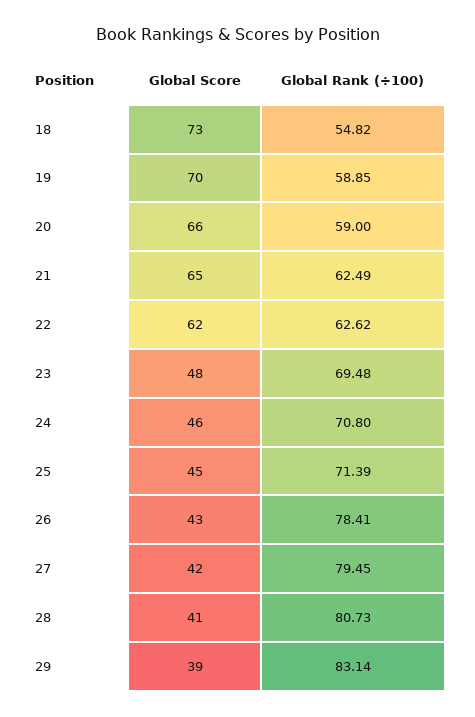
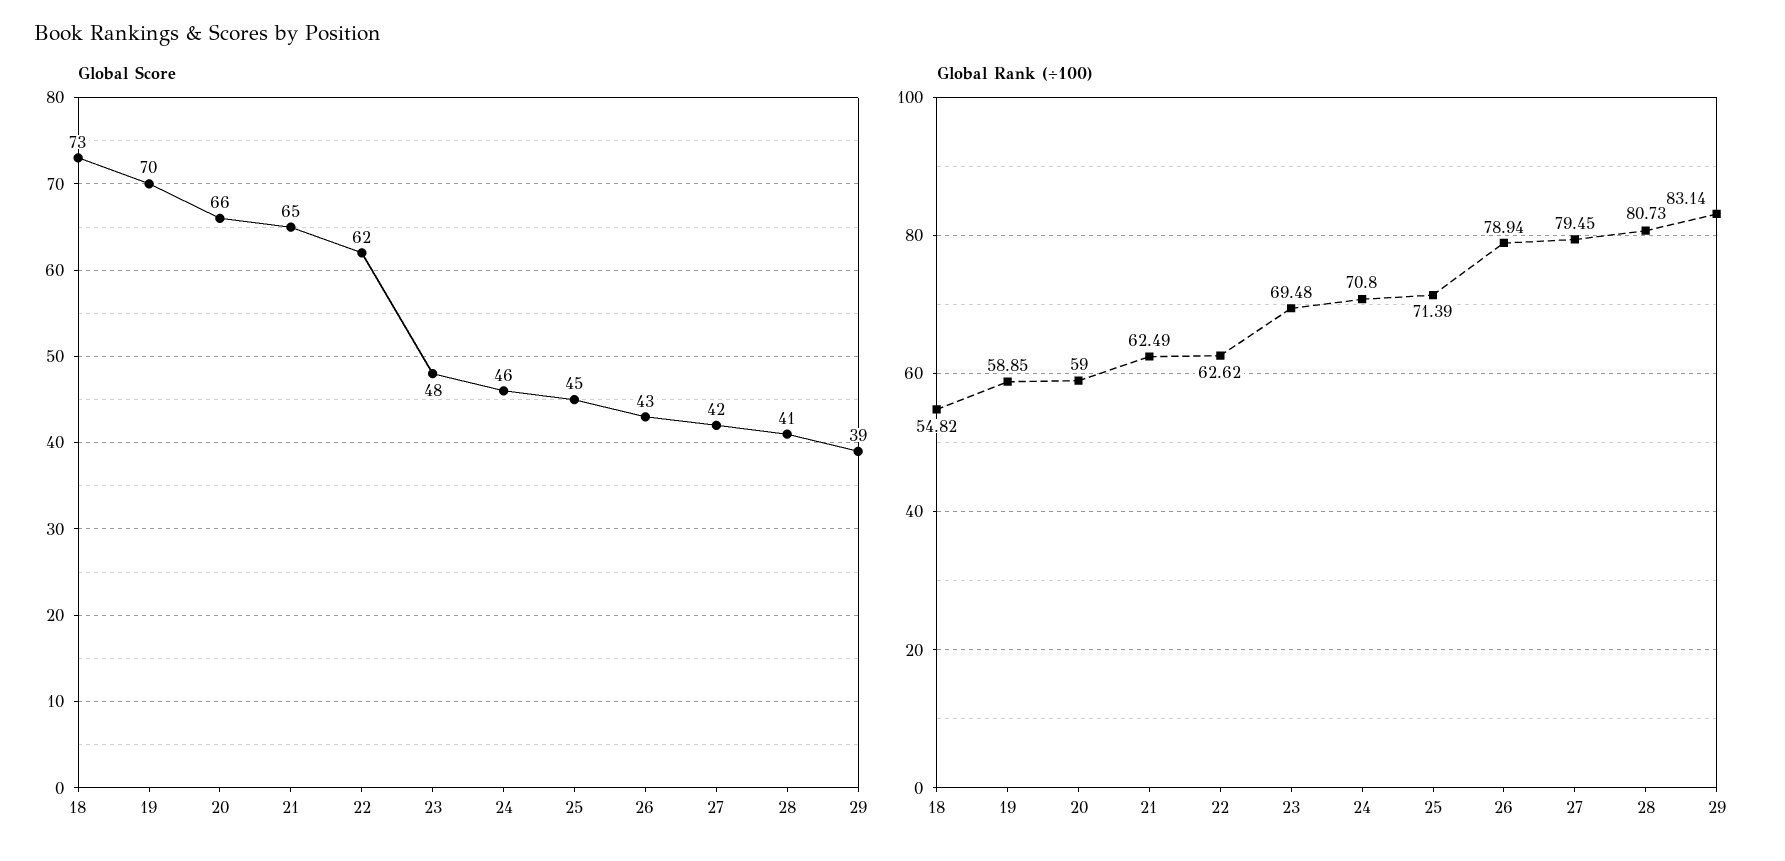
Global Rank (÷100), 26: 78.41 -> 78.94

